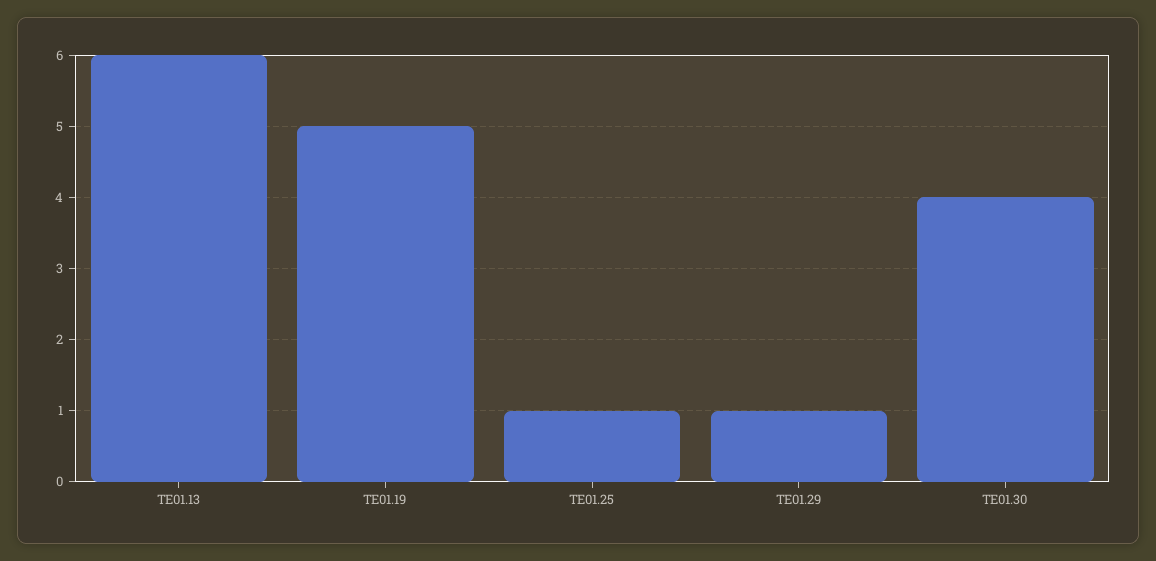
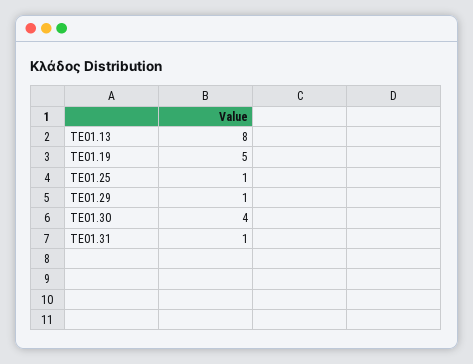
ΤΕ01.13: 6 -> 8
ΤΕ01.31: none -> 1

